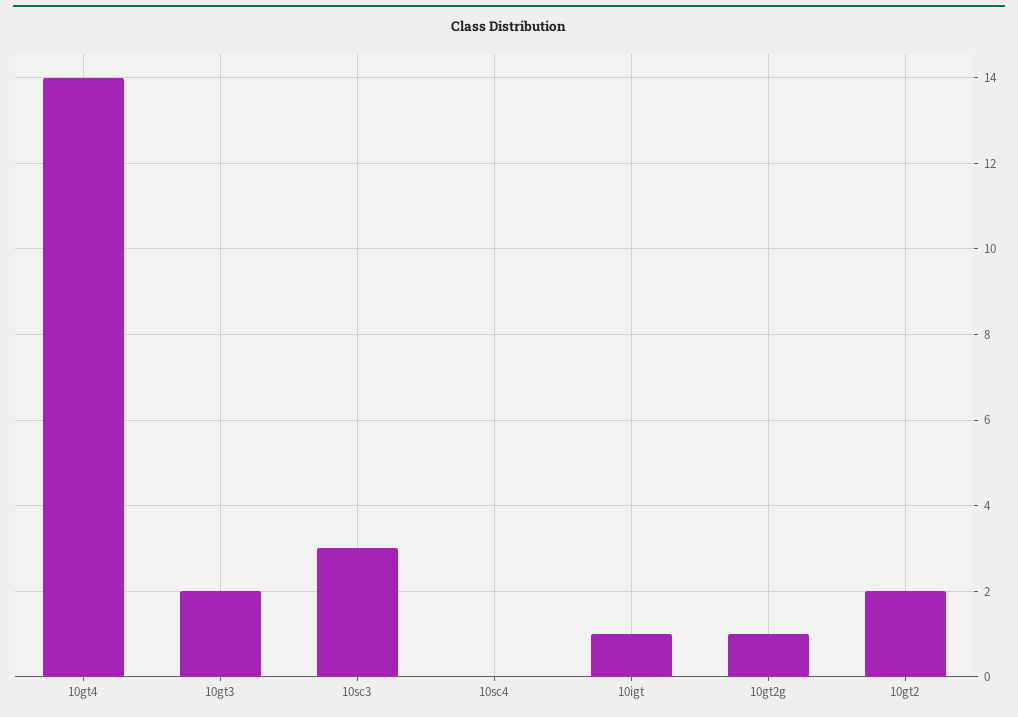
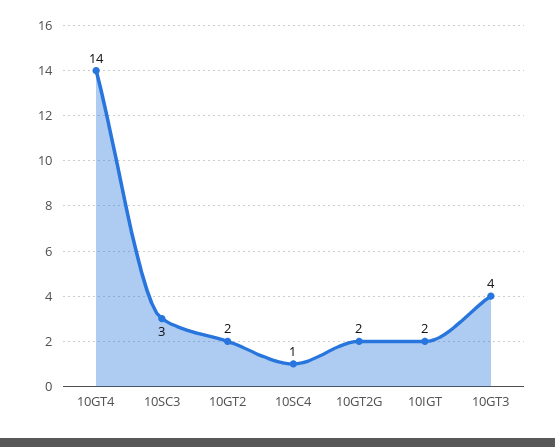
10gt3: 2 -> 4
10sc4: 0 -> 1
10igt: 1 -> 2
10gt2g: 1 -> 2

